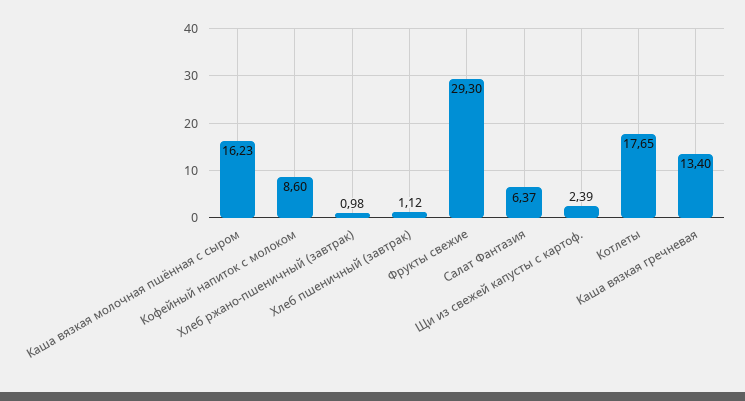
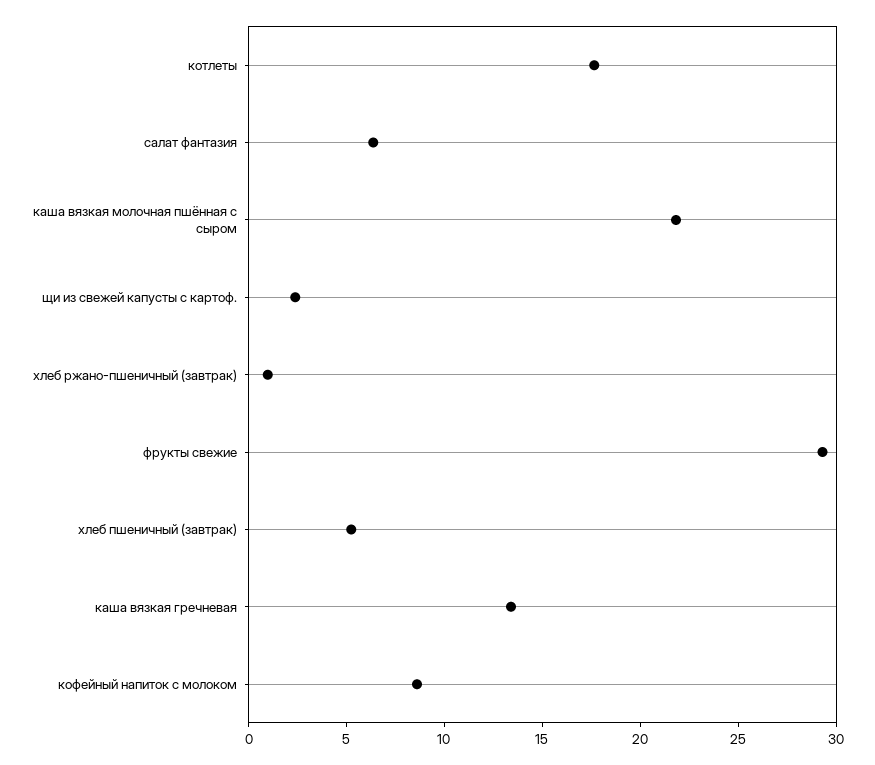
Каша вязкая молочная пшённая с сыром: 16.23 -> 22
Хлеб пшеничный (завтрак): 1.12 -> 5

